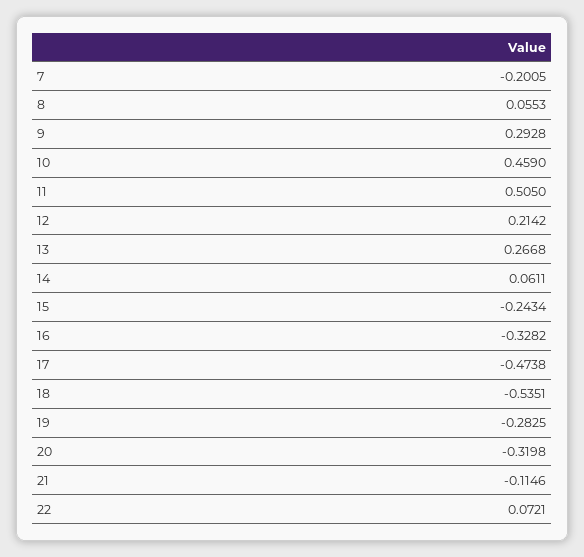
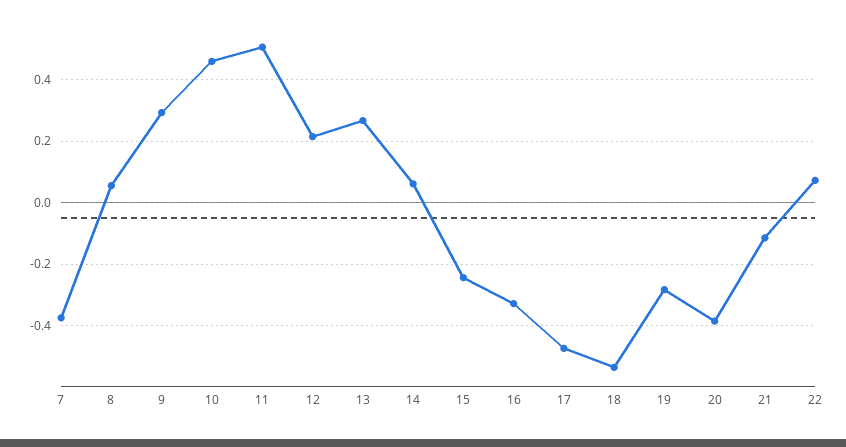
7: -0.2005 -> -0.38
20: -0.3198 -> -0.38

